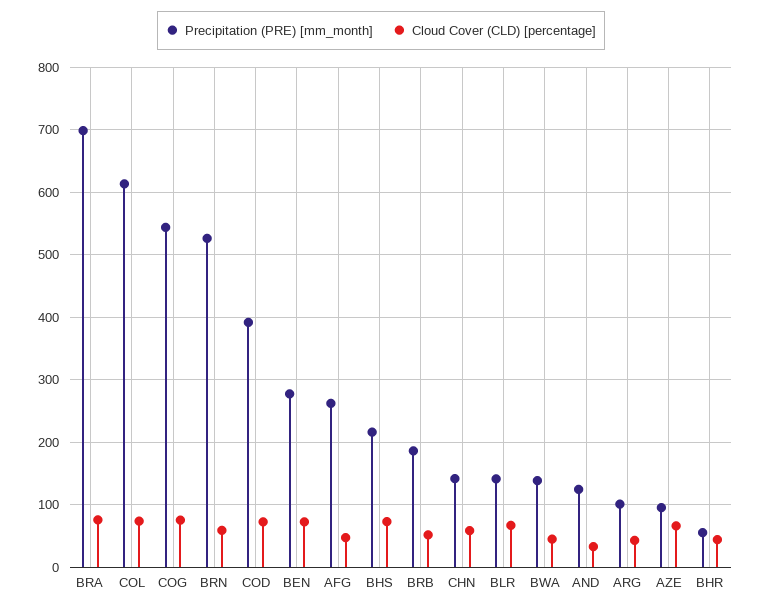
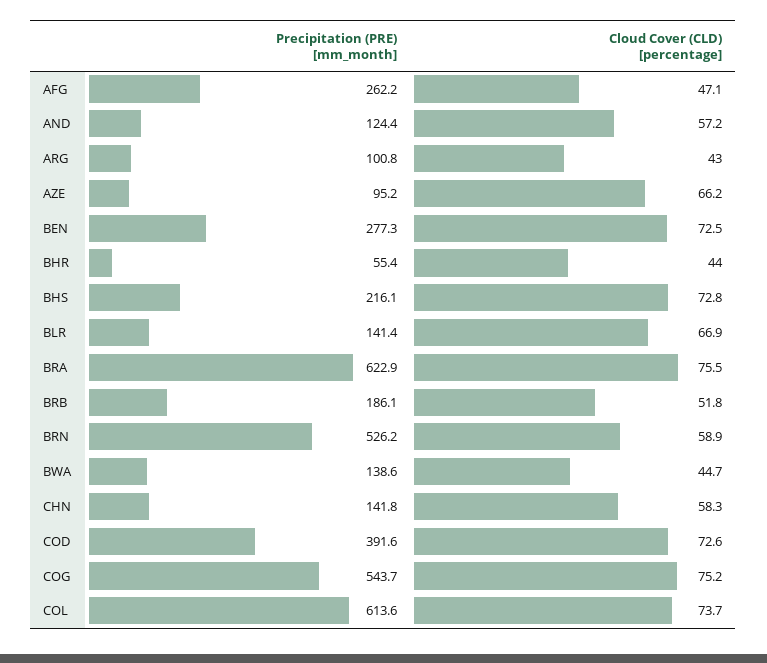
Precipitation (PRE) [mm_month], BRA: 700 -> 622.9
Cloud Cover (CLD) [percentage], AND: 30 -> 57.2

